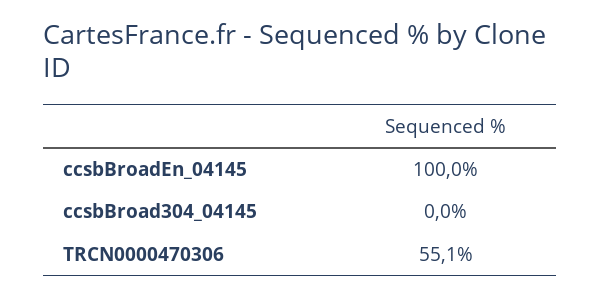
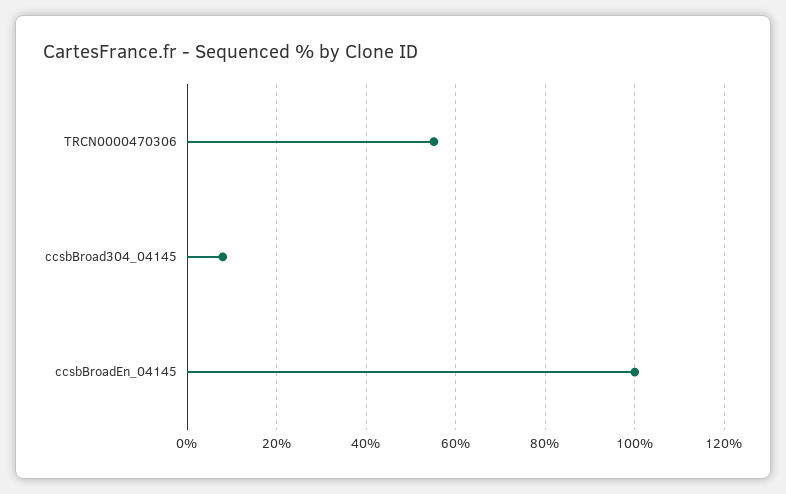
ccsbBroad304_04145: 0 -> 8

